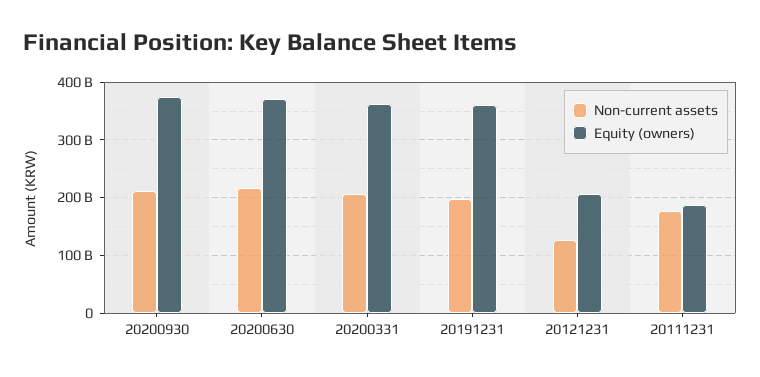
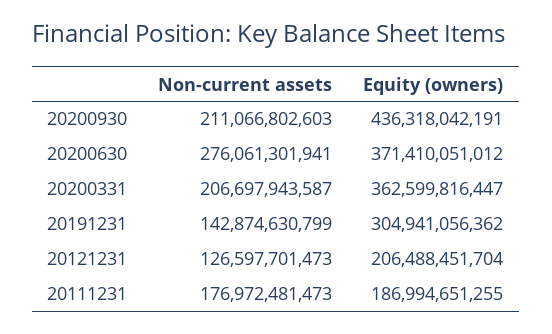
Equity (owners), 20200930: 380000000000 -> 436318042191
Non-current assets, 20200630: 220000000000 -> 276061301941
Non-current assets, 20191231: 200000000000 -> 142874630799
Equity (owners), 20191231: 360000000000 -> 304941056362

